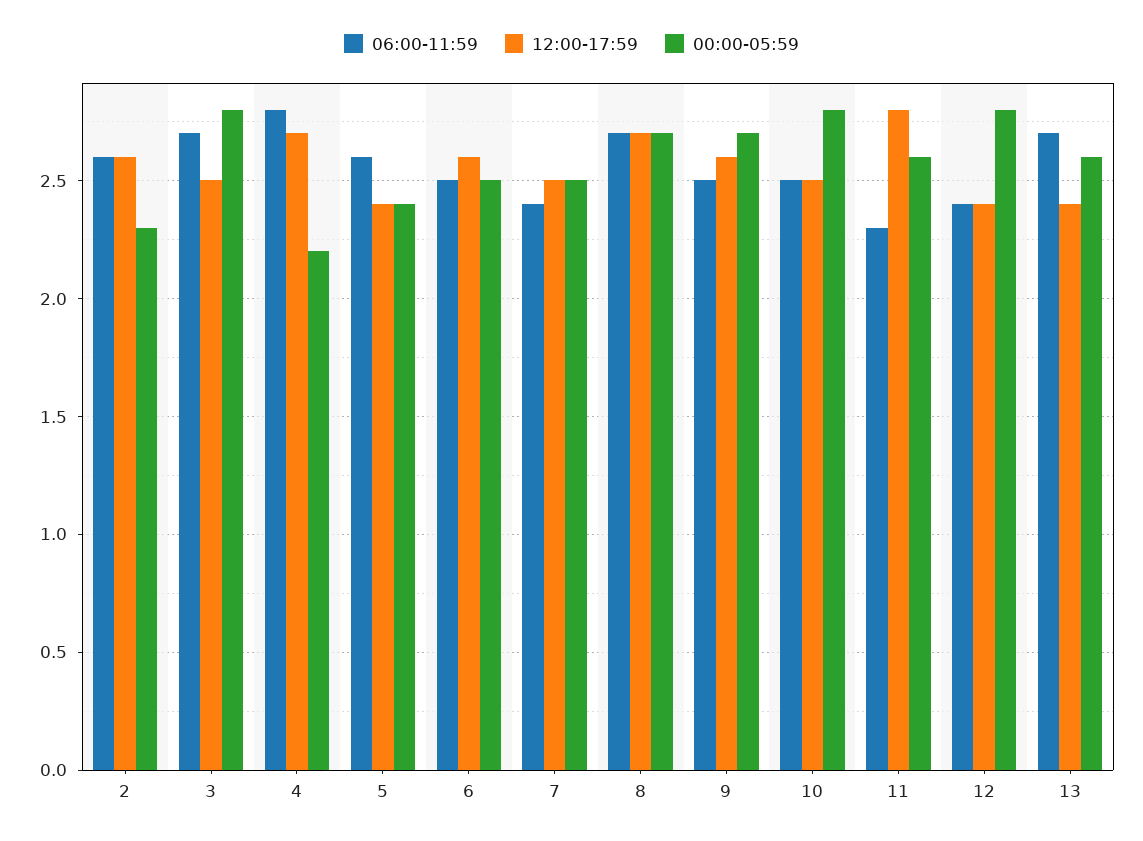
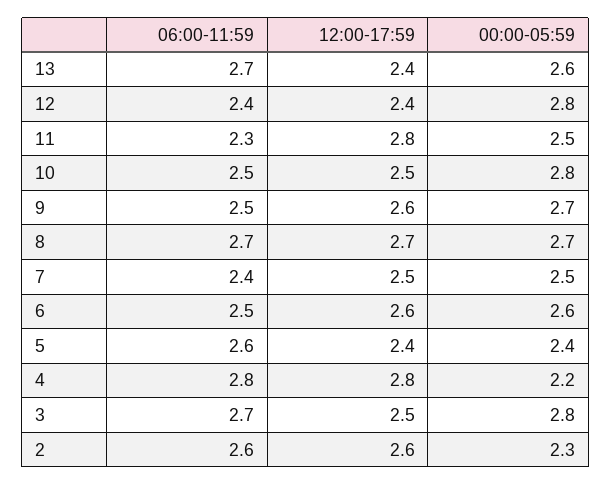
12:00-17:59, 4: 2.7 -> 2.8
00:00-05:59, 6: 2.5 -> 2.6
00:00-05:59, 11: 2.6 -> 2.5

